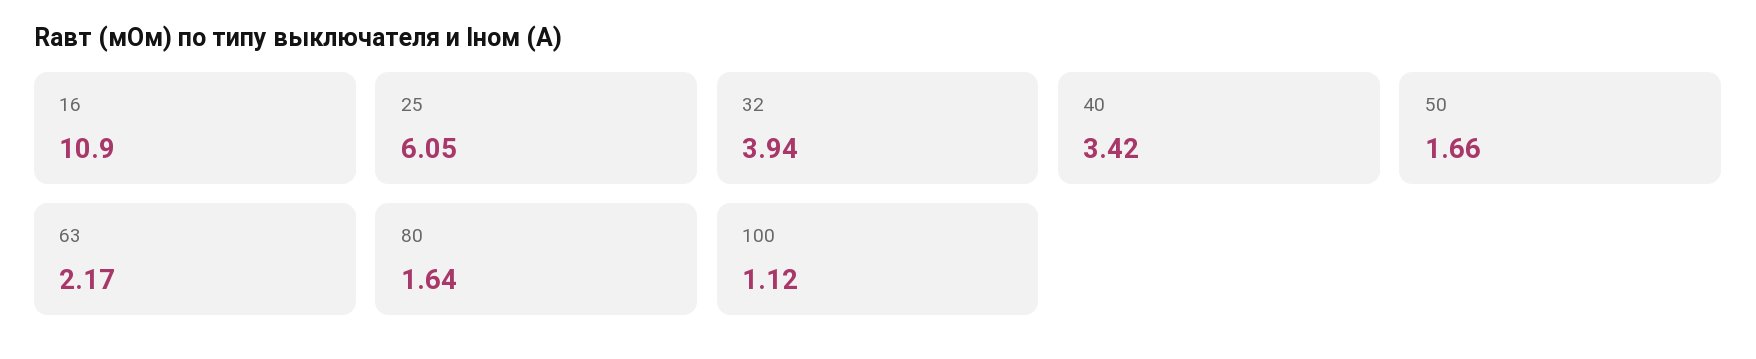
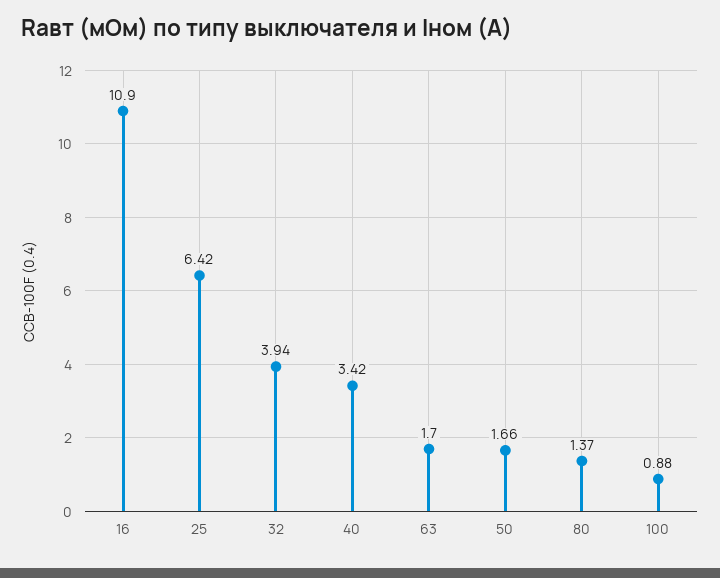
25: 6.05 -> 6.42
63: 2.17 -> 1.7
80: 1.64 -> 1.37
100: 1.12 -> 0.88

